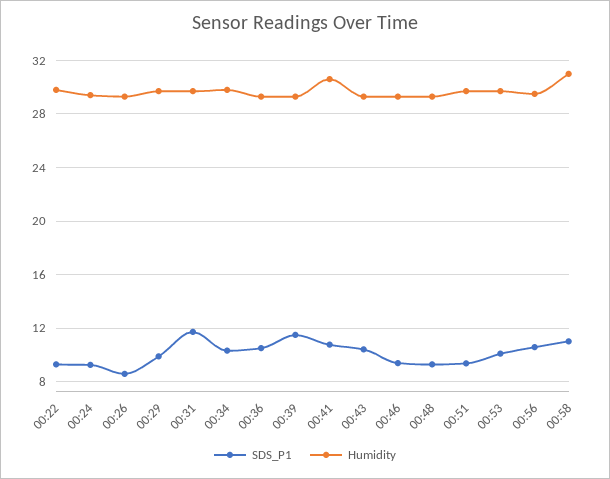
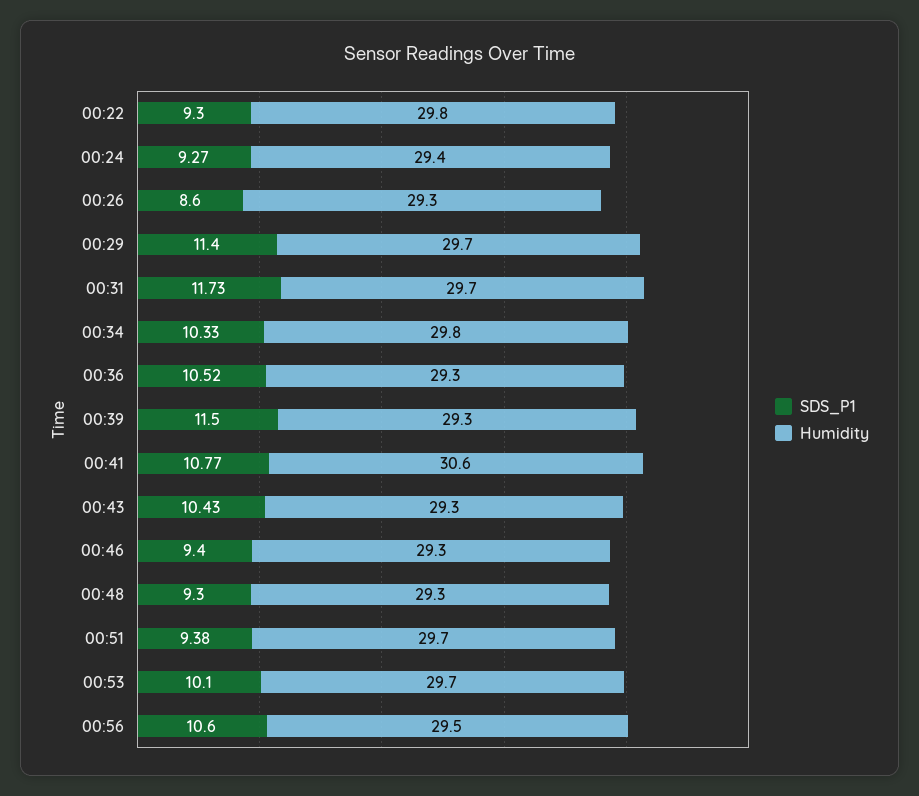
SDS_P1, 00:29: 10 -> 11.4
SDS_P1, 00:58: 11 -> none
Humidity, 00:58: 31 -> none

